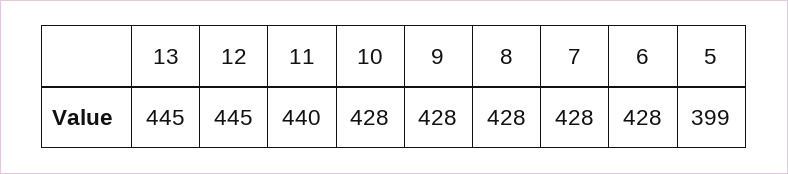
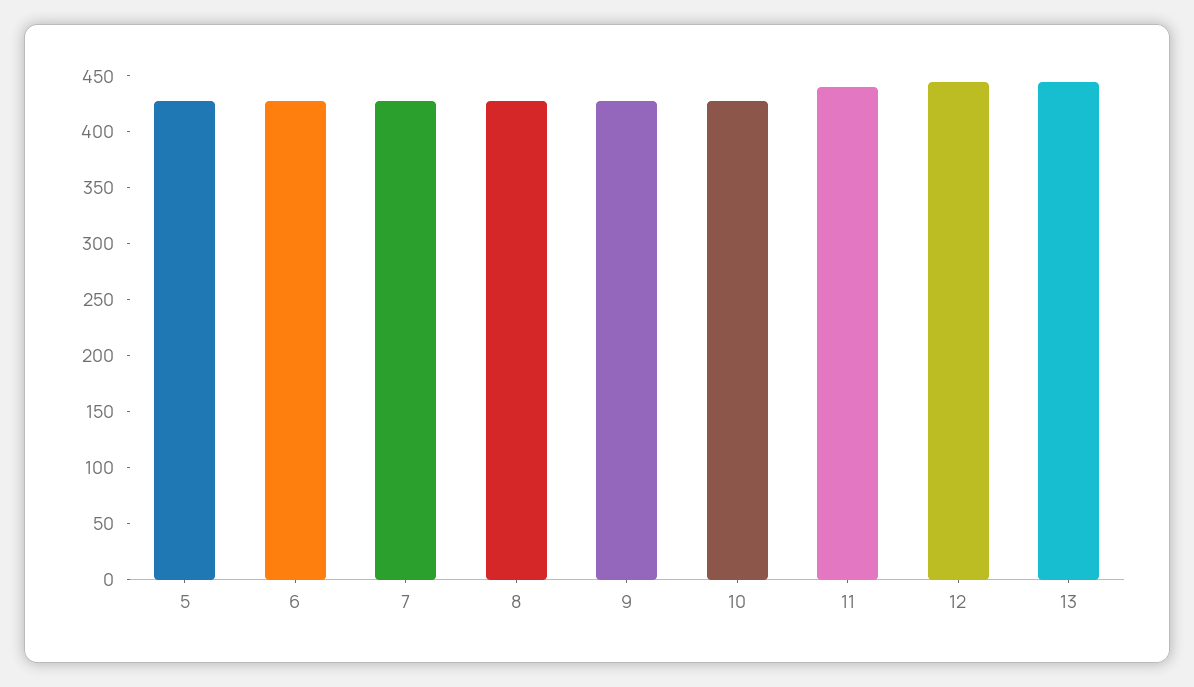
5: 399 -> 430

